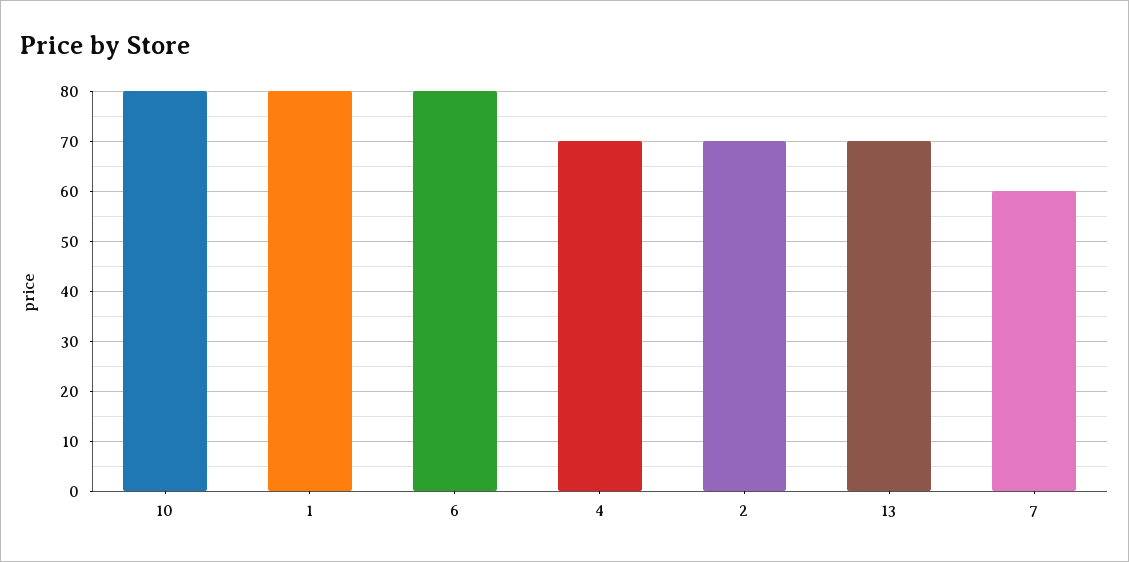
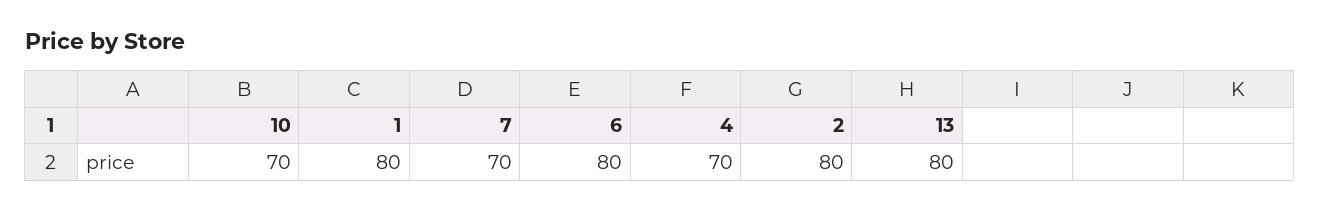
10: 80 -> 70
2: 70 -> 80
13: 70 -> 80
7: 60 -> 70

